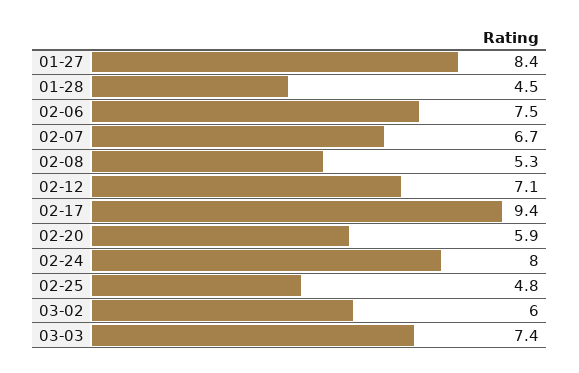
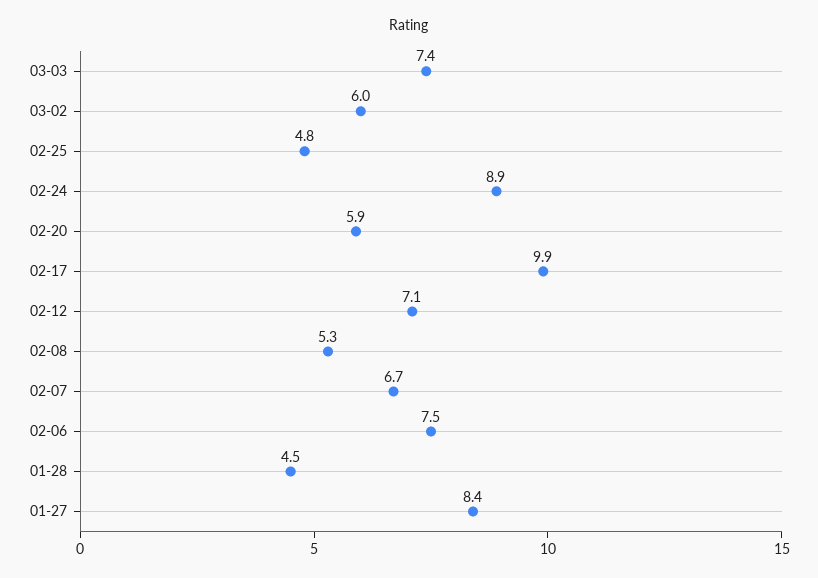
02-17: 9.4 -> 9.9
02-24: 8 -> 8.9

